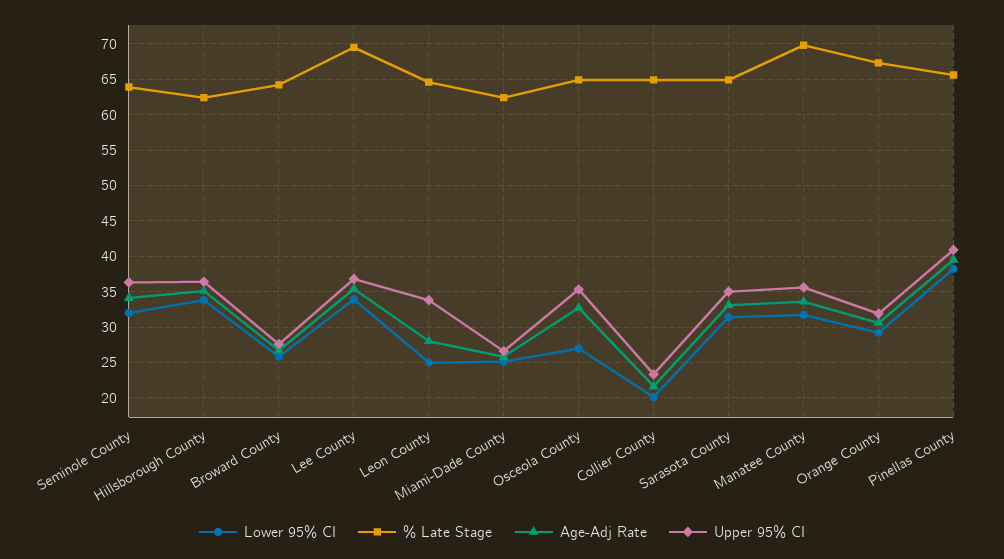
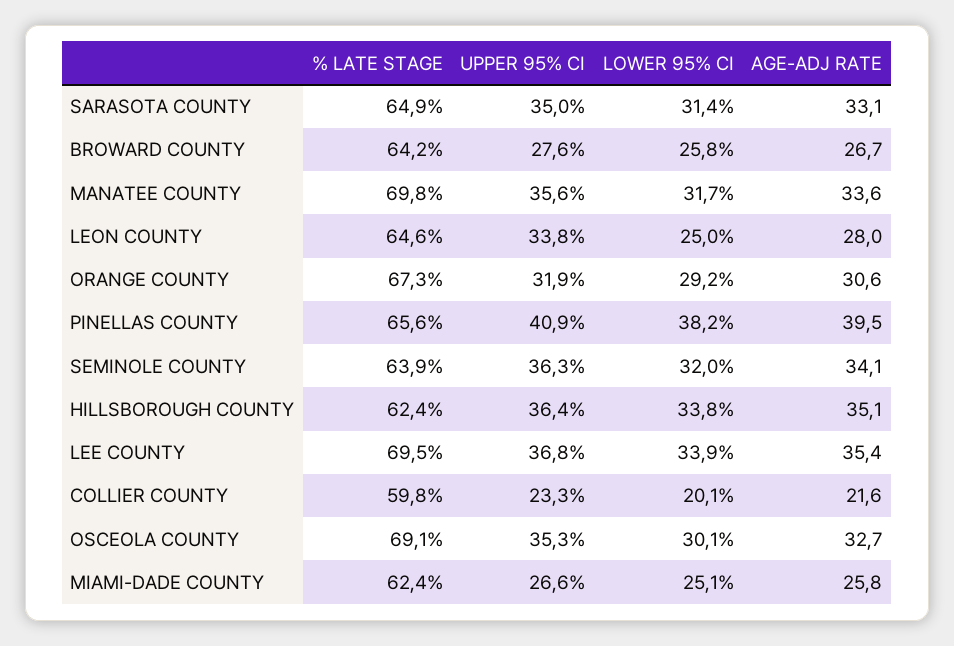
Lower 95% CI, Osceola County: 27 -> 30.1
% Late Stage, Osceola County: 65 -> 69.1
% Late Stage, Collier County: 65 -> 59.8

